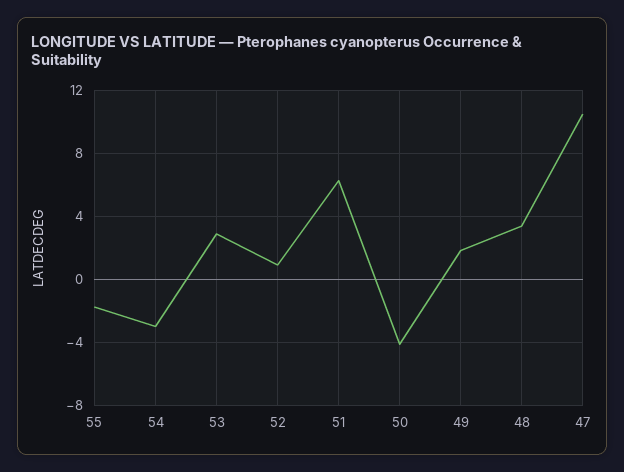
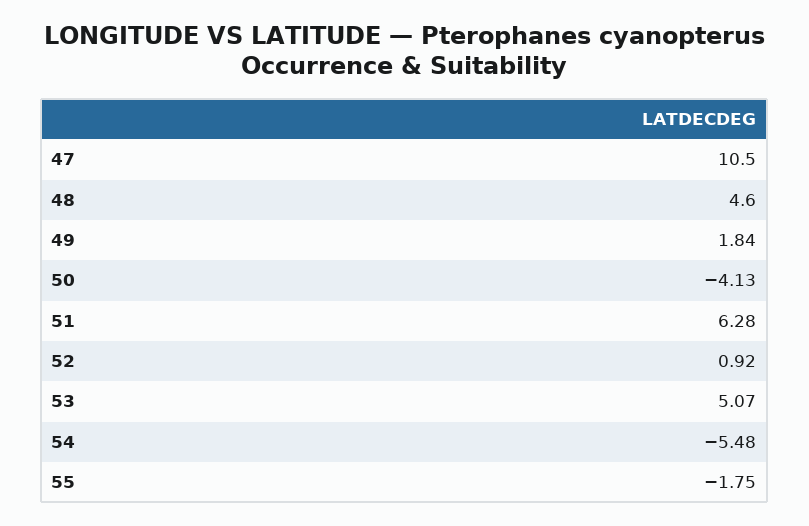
54: -3 -> -5.48
53: 3 -> 5.07
48: 3.5 -> 4.6

